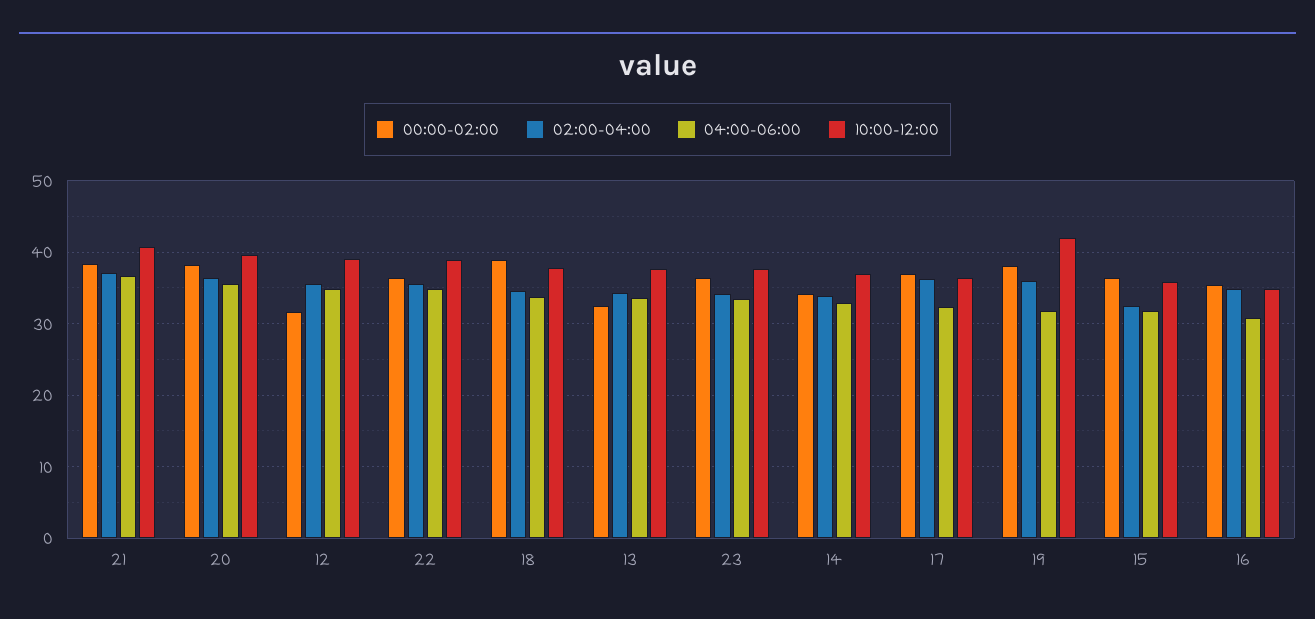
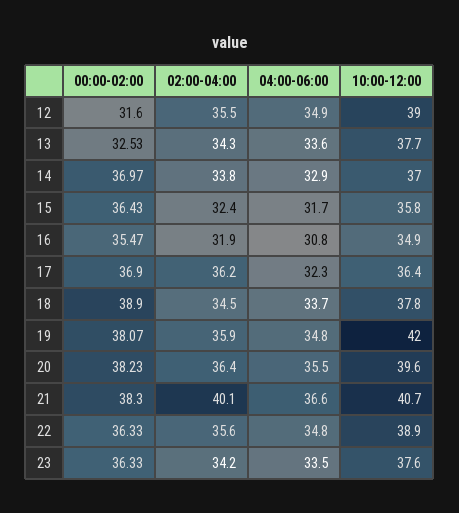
02:00-04:00, 21: 37 -> 40.1
00:00-02:00, 14: 34 -> 36.97
04:00-06:00, 19: 32 -> 34.8
02:00-04:00, 16: 35 -> 31.9

